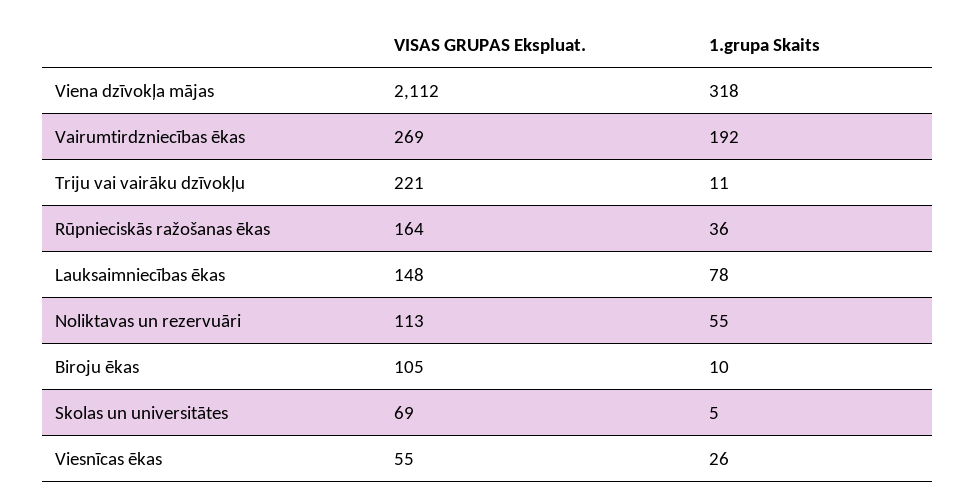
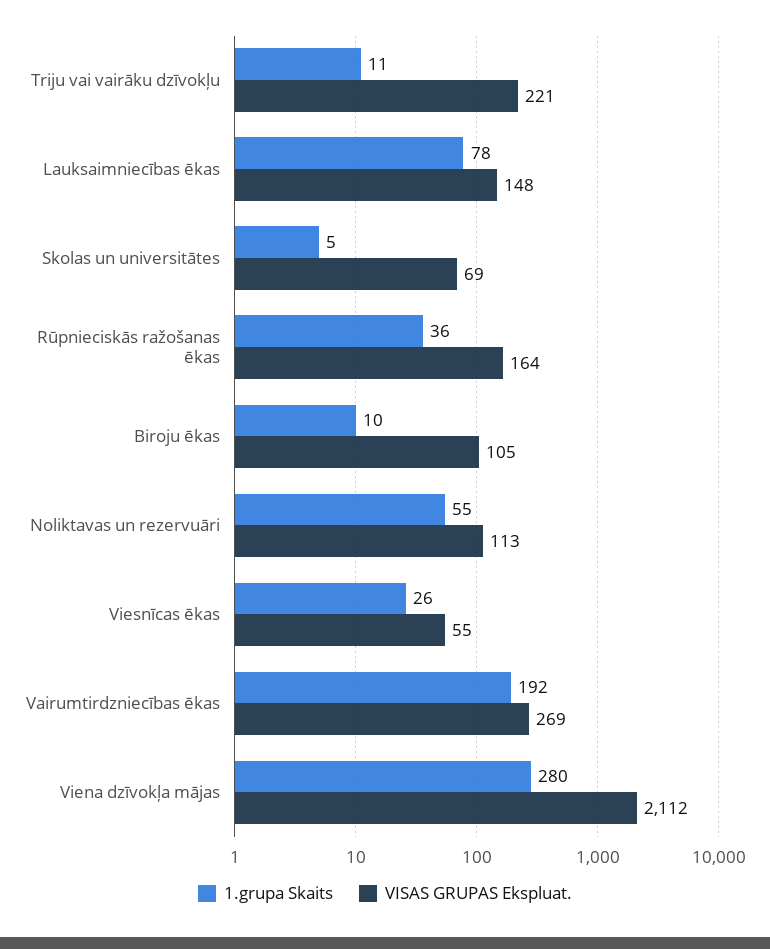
1.grupa Skaits, Viena dzīvokļa mājas: 318 -> 280

